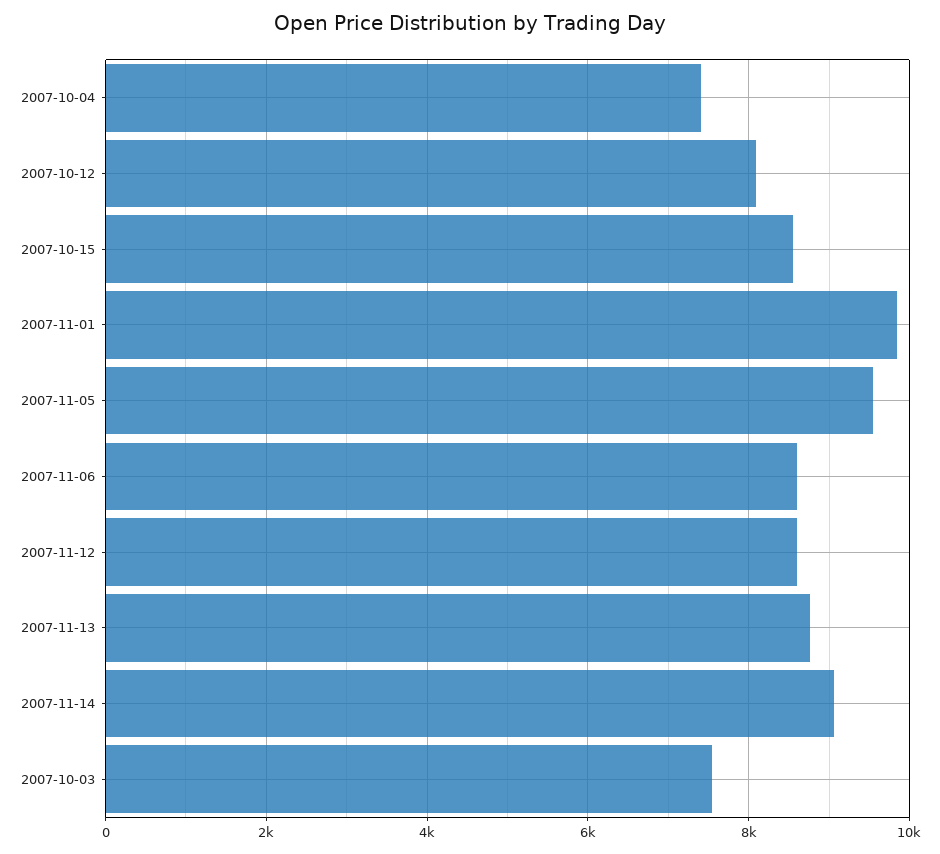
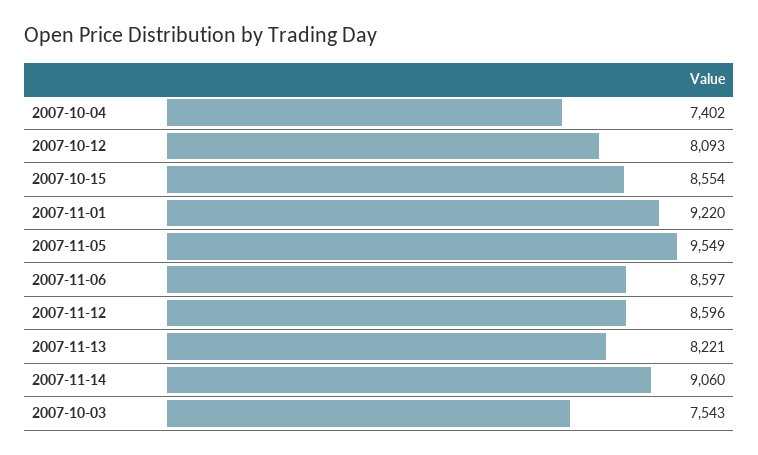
2007-11-01: 9800 -> 9220
2007-11-13: 8800 -> 8221

